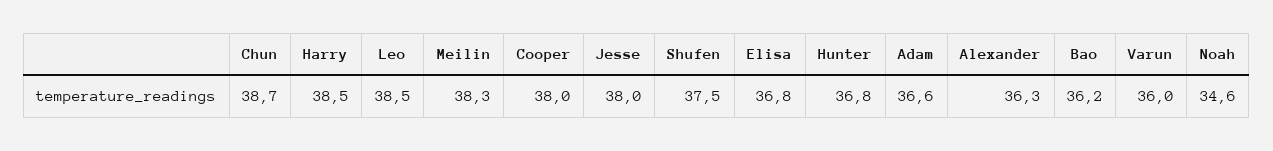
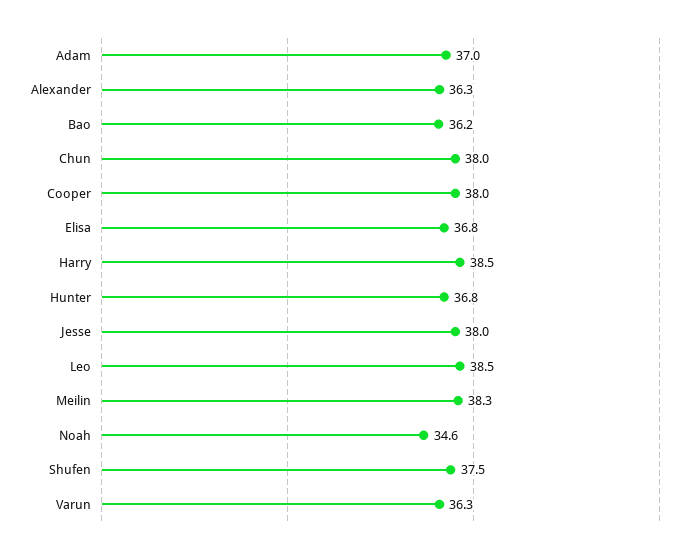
Chun: 38.7 -> 38
Adam: 36.6 -> 37
Varun: 36 -> 36.3

